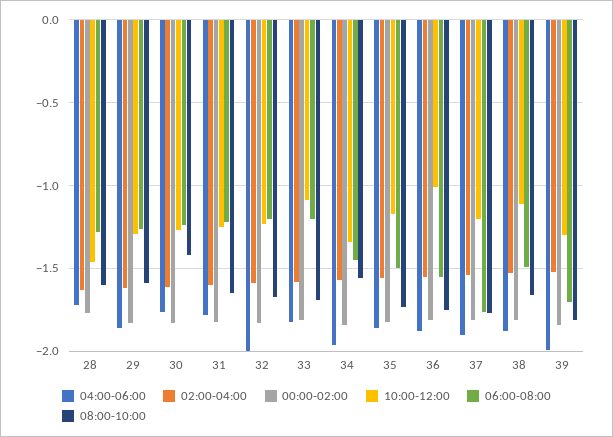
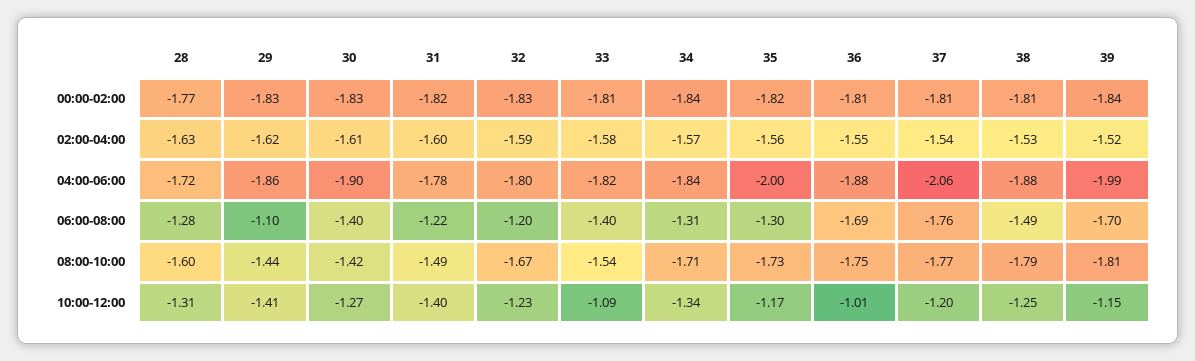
10:00-12:00, 28: -1.45 -> -1.31
10:00-12:00, 29: -1.3 -> -1.41
06:00-08:00, 29: -1.25 -> -1.1
08:00-10:00, 29: -1.6 -> -1.44
04:00-06:00, 30: -1.75 -> -1.9
06:00-08:00, 30: -1.25 -> -1.4
10:00-12:00, 31: -1.25 -> -1.4
08:00-10:00, 31: -1.65 -> -1.49
04:00-06:00, 32: -2 -> -1.8
06:00-08:00, 33: -1.2 -> -1.4
08:00-10:00, 33: -1.7 -> -1.54
04:00-06:00, 34: -1.95 -> -1.84
06:00-08:00, 34: -1.45 -> -1.31
08:00-10:00, 34: -1.55 -> -1.71
04:00-06:00, 35: -1.85 -> -2
06:00-08:00, 35: -1.5 -> -1.3
06:00-08:00, 36: -1.55 -> -1.69
04:00-06:00, 37: -1.9 -> -2.06
10:00-12:00, 38: -1.1 -> -1.25
08:00-10:00, 38: -1.65 -> -1.79
10:00-12:00, 39: -1.3 -> -1.15

